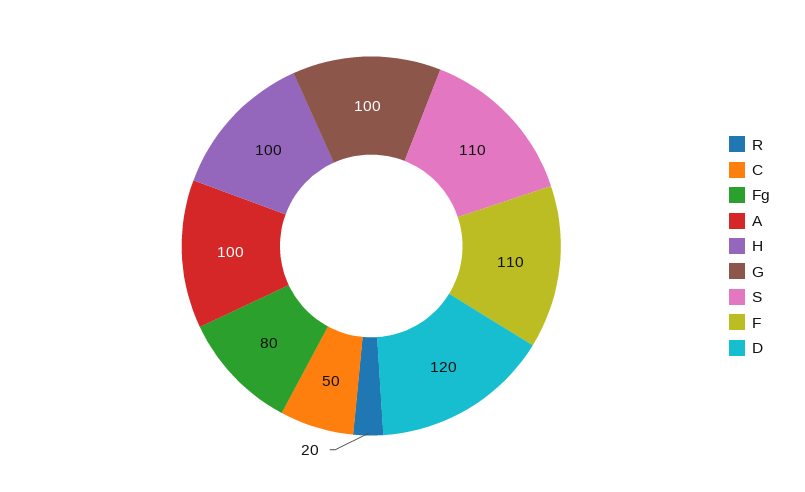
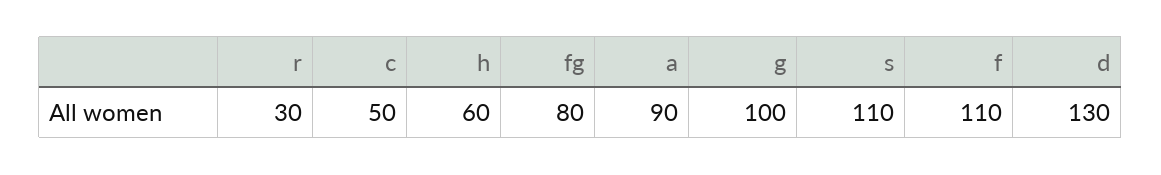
R: 20 -> 30
A: 100 -> 90
H: 100 -> 60
D: 120 -> 130

